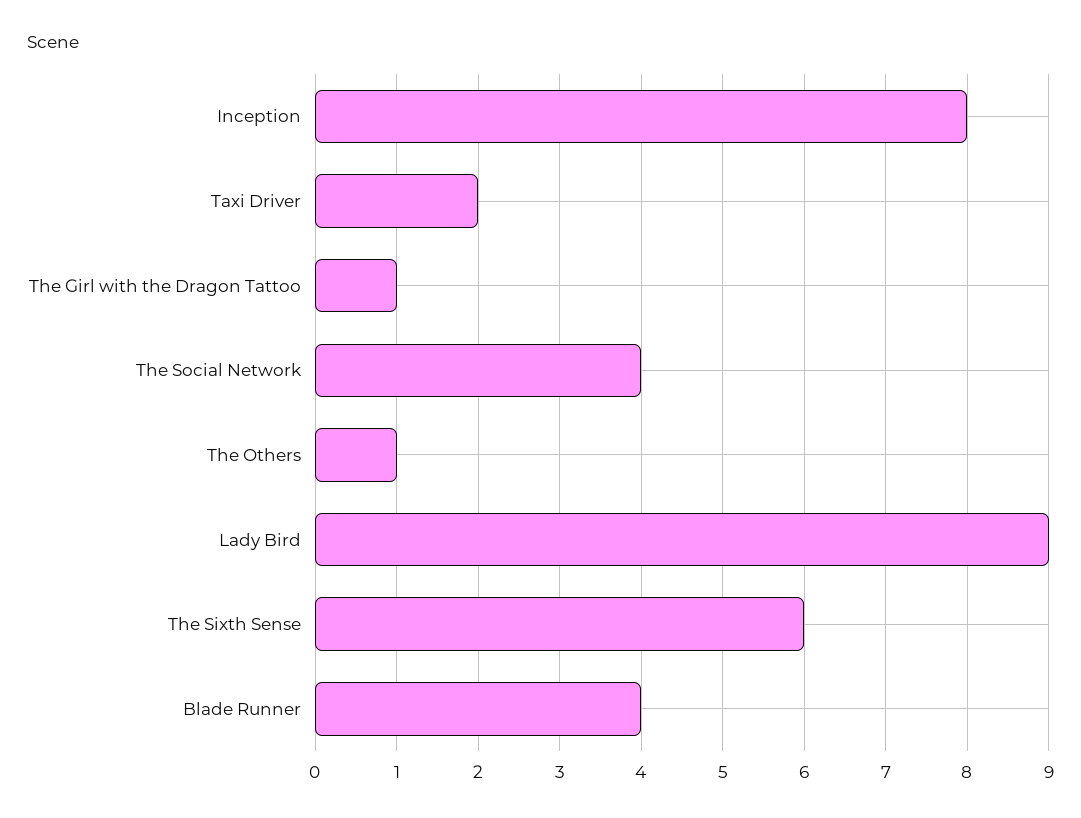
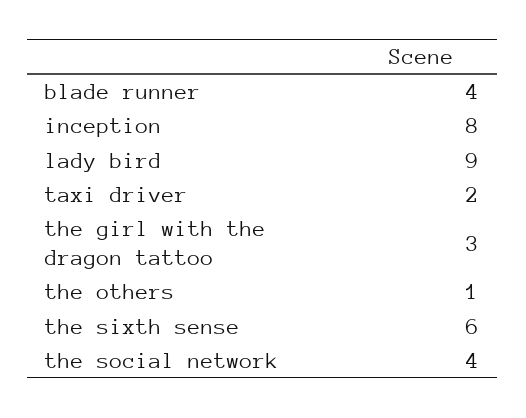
The Girl with the Dragon Tattoo: 1 -> 3

